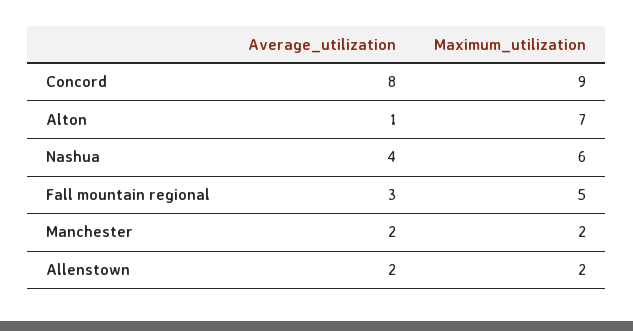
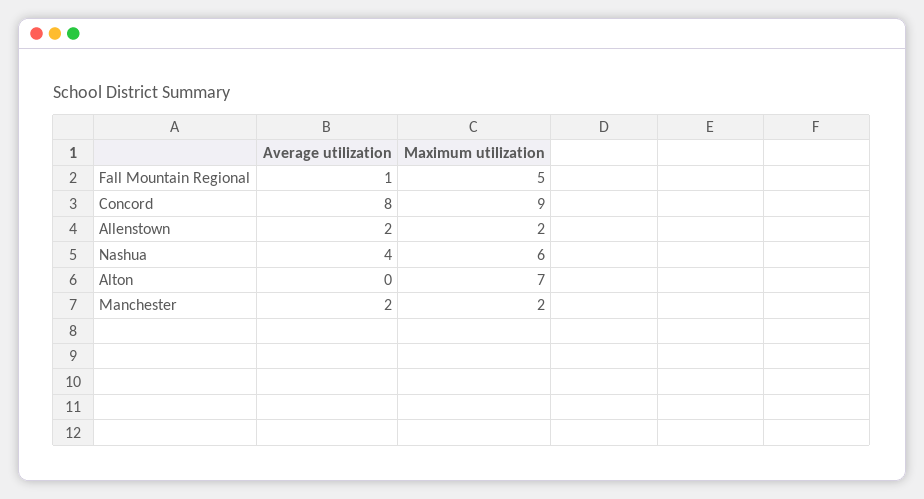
Average_utilization, Alton: 1 -> 0
Average_utilization, Fall mountain regional: 3 -> 1

